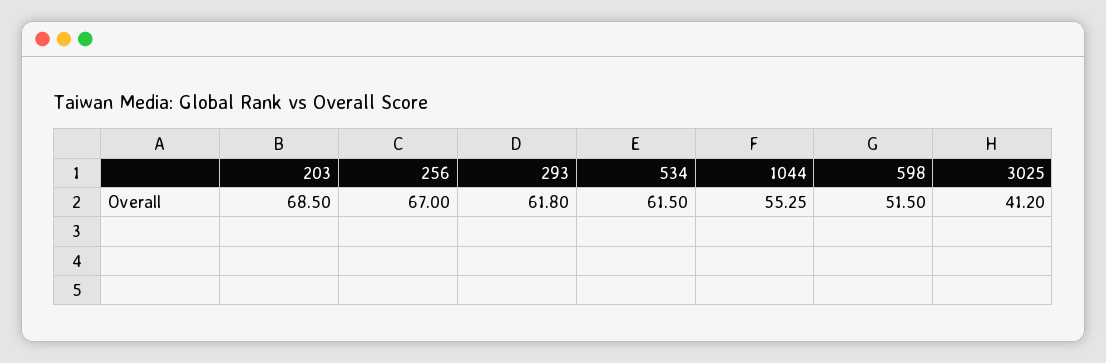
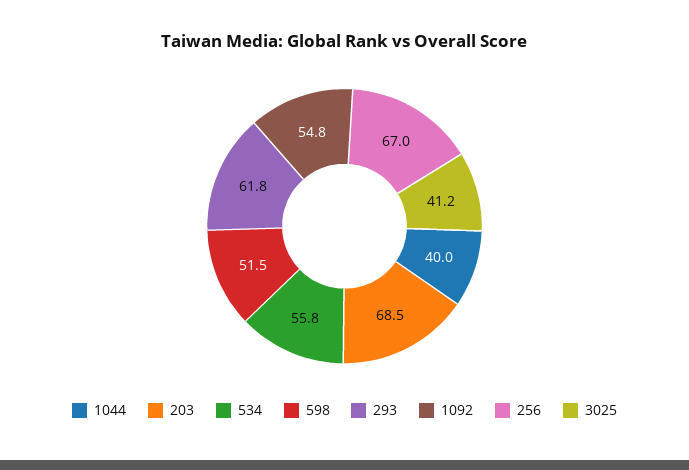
534: 61.5 -> 55.8
1044: 55.25 -> 40
1092: none -> 54.8

